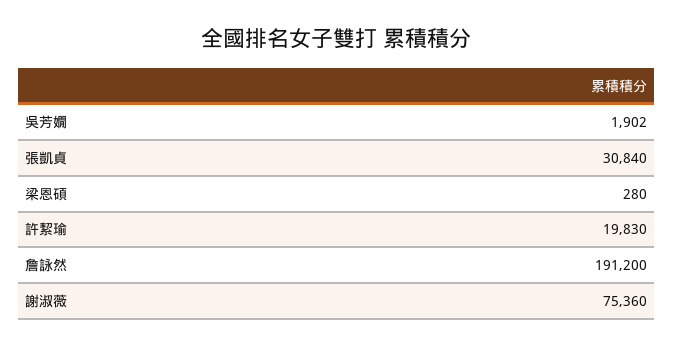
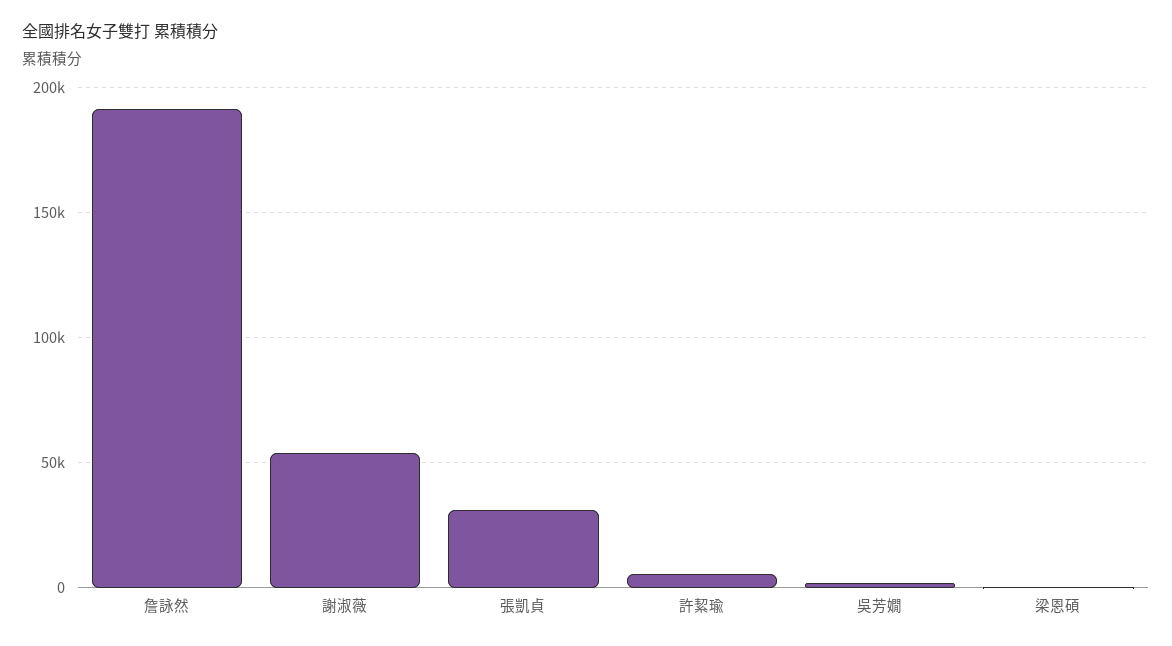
許絜瑜: 19830 -> 5000
謝淑薇: 75360 -> 55000

